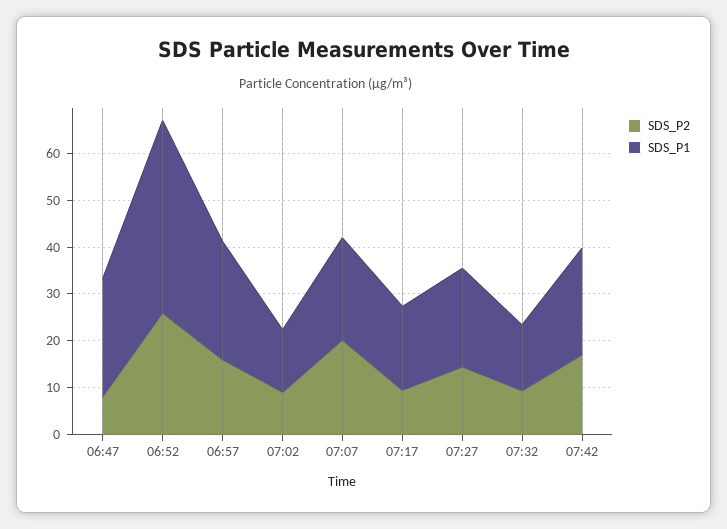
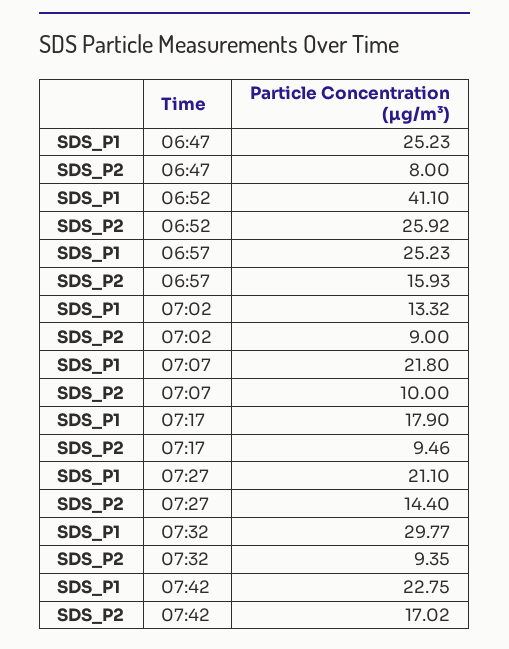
SDS_P2, 07:07: 20 -> 10
SDS_P1, 07:32: 14 -> 29.77

